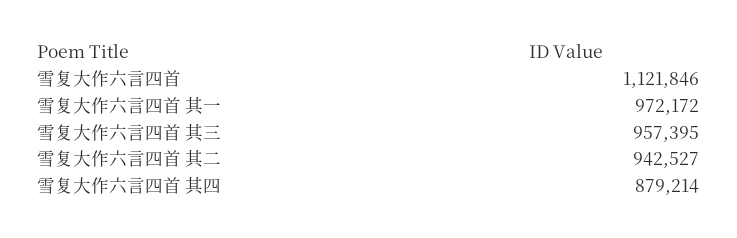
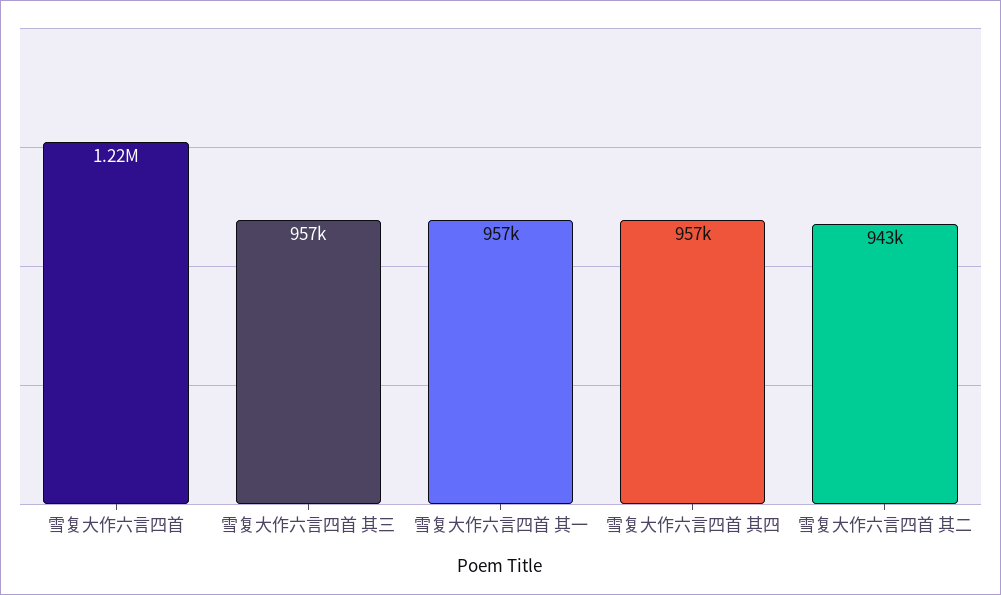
雪复大作六言四首: 1121846 -> 1220000
雪复大作六言四首 其一: 972172 -> 957000
雪复大作六言四首 其四: 879214 -> 957000

